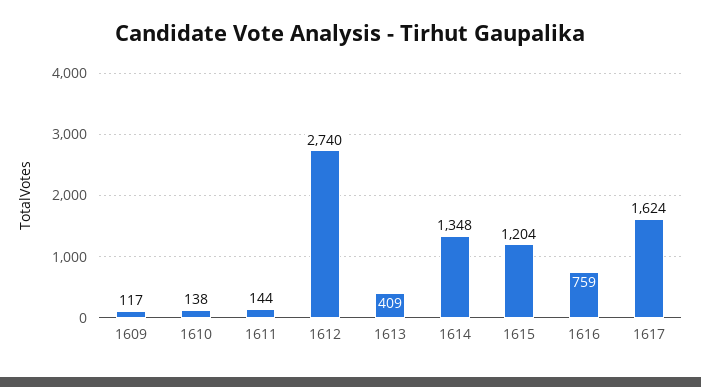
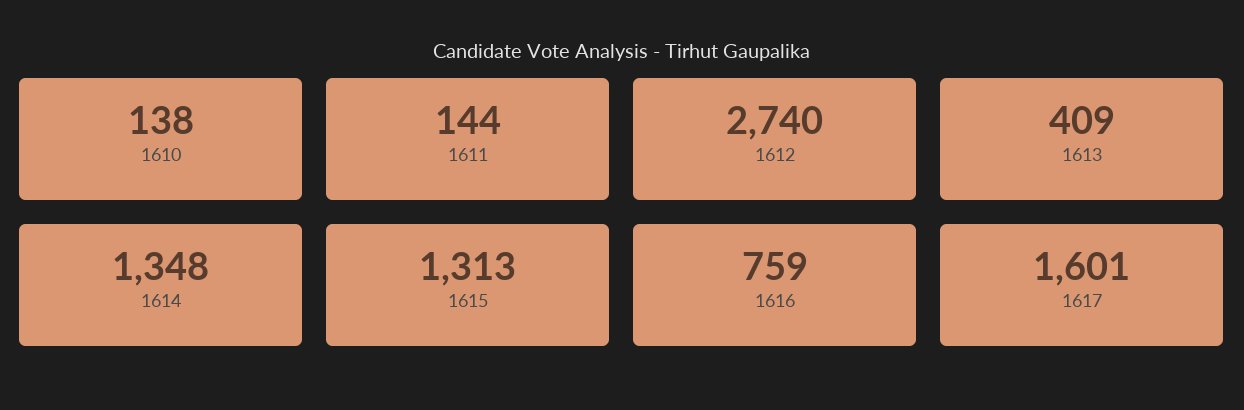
1609: 117 -> none
1615: 1204 -> 1313
1617: 1624 -> 1601

